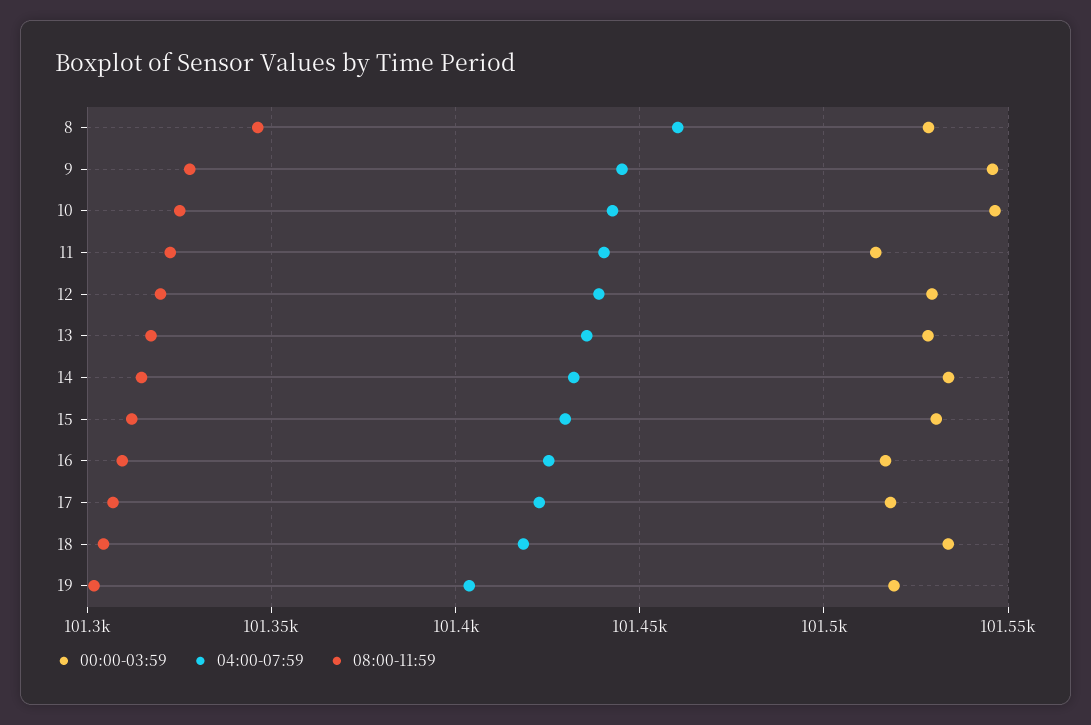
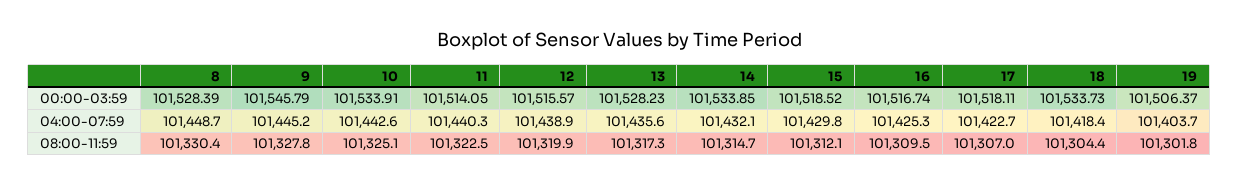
04:00-07:59, 8: 101460 -> 101448.7
08:00-11:59, 8: 101345 -> 101330.4
00:00-03:59, 10: 101545 -> 101533.91
00:00-03:59, 12: 101530 -> 101515.57
00:00-03:59, 15: 101530 -> 101518.52
00:00-03:59, 19: 101520 -> 101506.37

